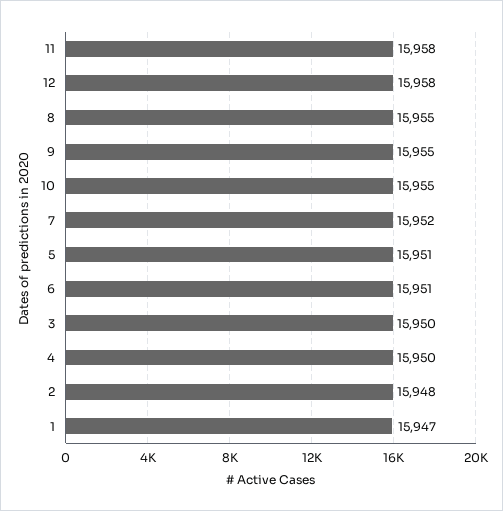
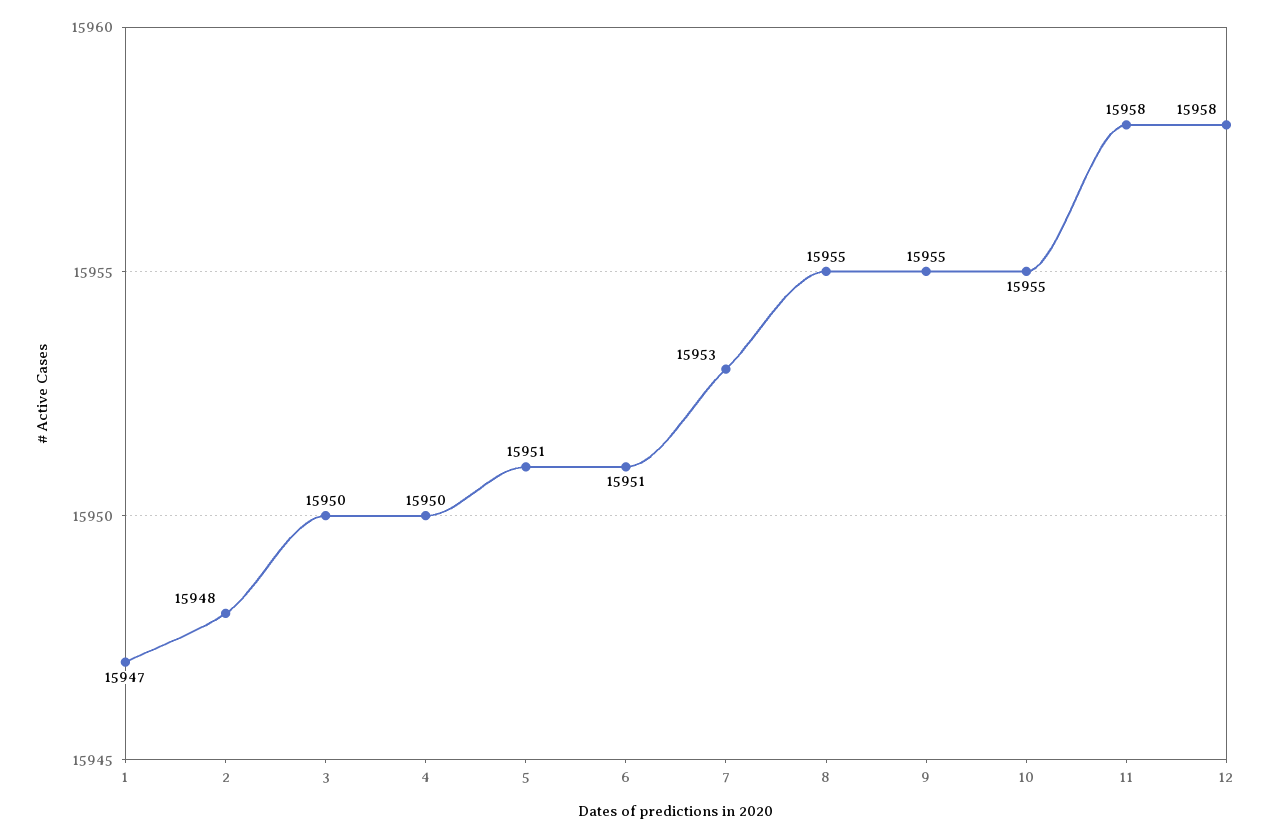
7: 15952 -> 15953

